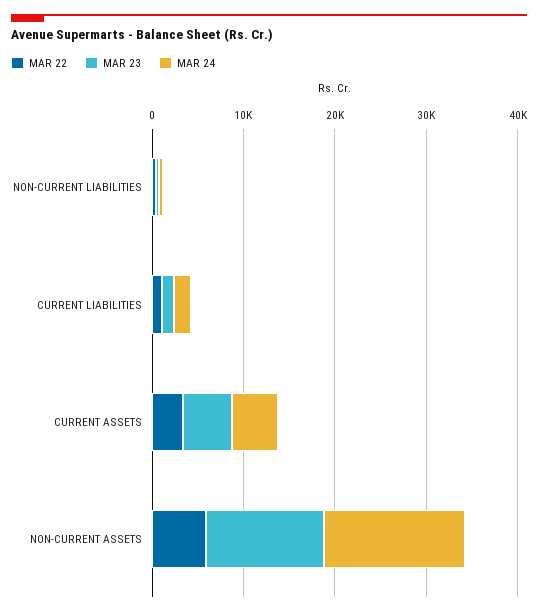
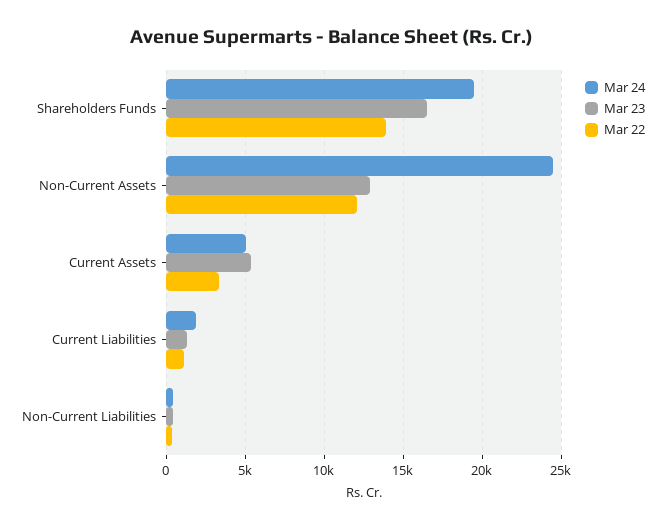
MAR 22, NON-CURRENT ASSETS: 6000 -> 12000
MAR 24, NON-CURRENT ASSETS: 16000 -> 24500
MAR 24, Shareholders Funds: none -> 19500
MAR 23, Shareholders Funds: none -> 16500
MAR 22, Shareholders Funds: none -> 14000

